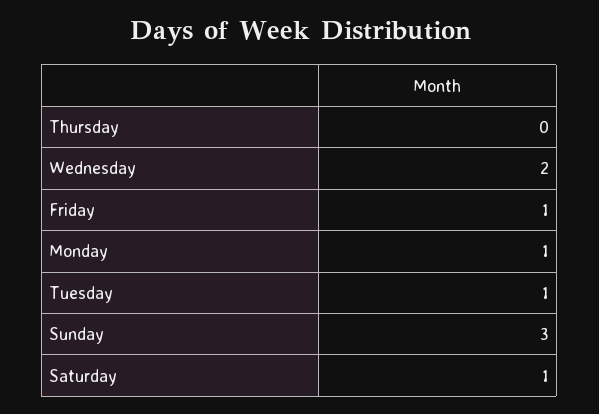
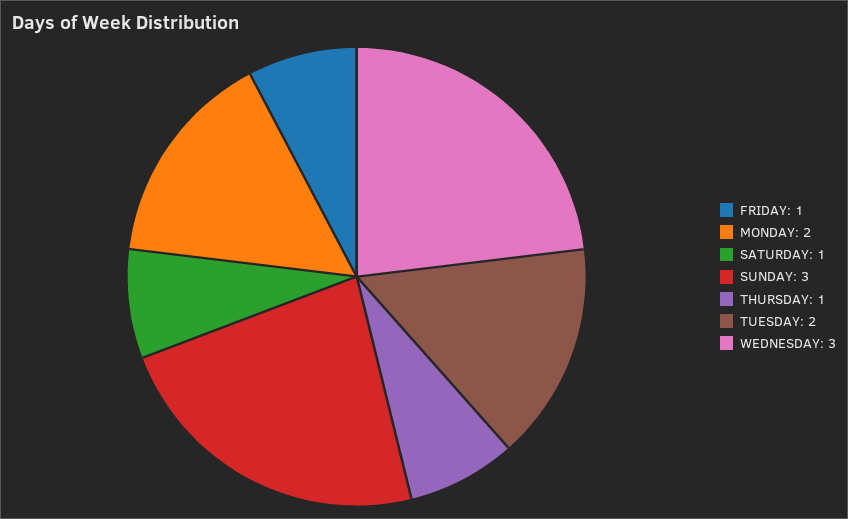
Thursday: 0 -> 1
Wednesday: 2 -> 3
Monday: 1 -> 2
Tuesday: 1 -> 2

